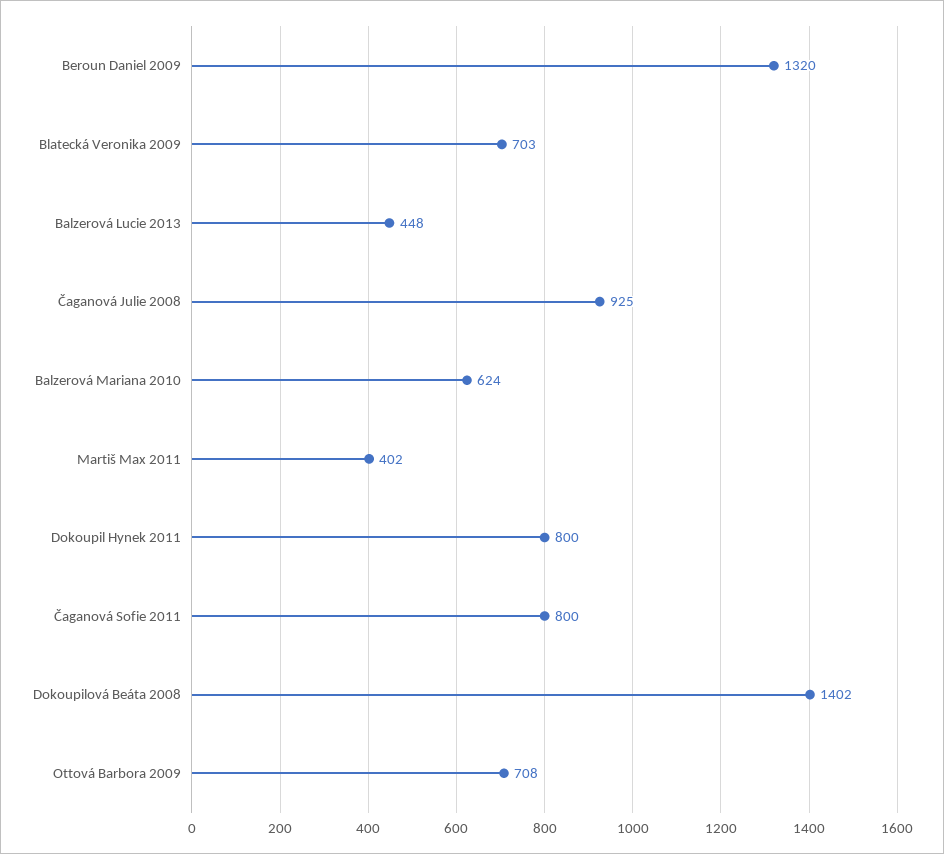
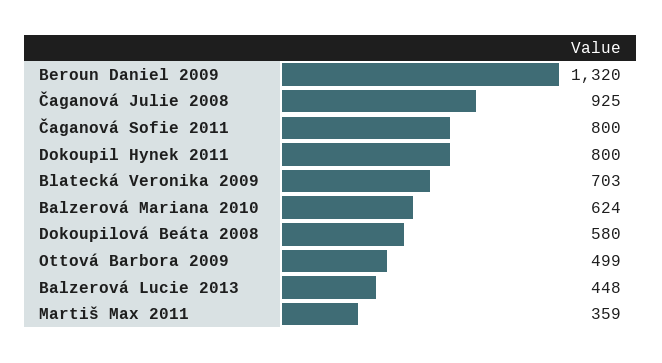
Martiš Max 2011: 402 -> 359
Dokoupilová Beáta 2008: 1402 -> 580
Ottová Barbora 2009: 708 -> 499

